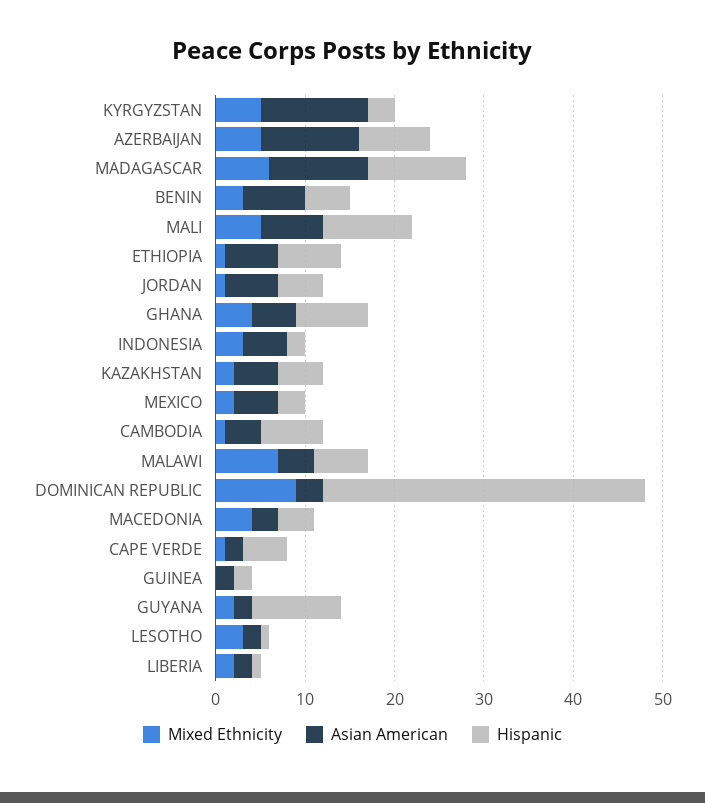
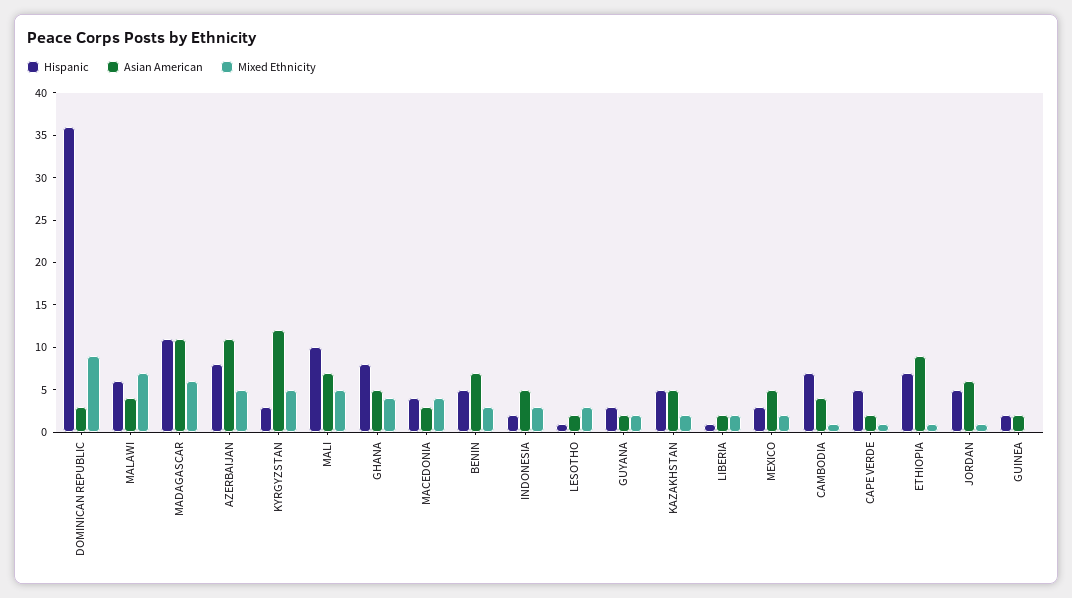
Asian American, ETHIOPIA: 6 -> 9
Hispanic, GUYANA: 10 -> 3

